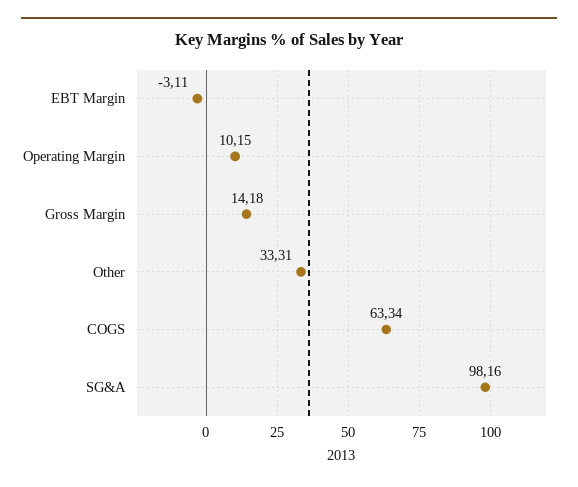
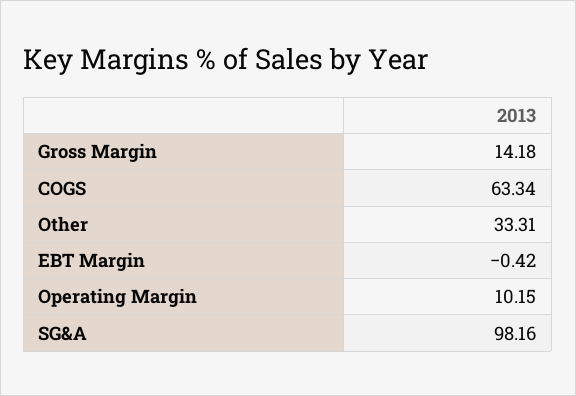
EBT Margin: -3.11 -> -0.42

